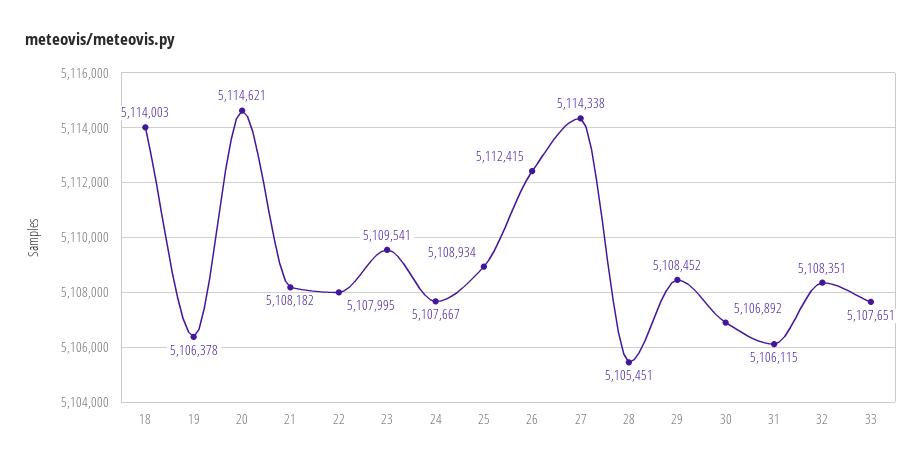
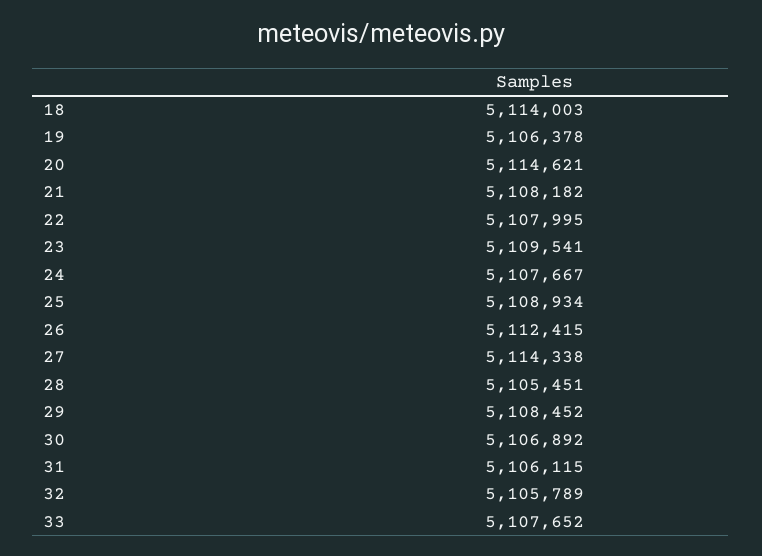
32: 5108351 -> 5105789
33: 5107651 -> 5107652

